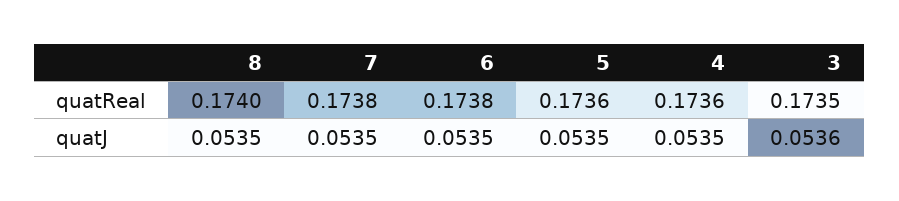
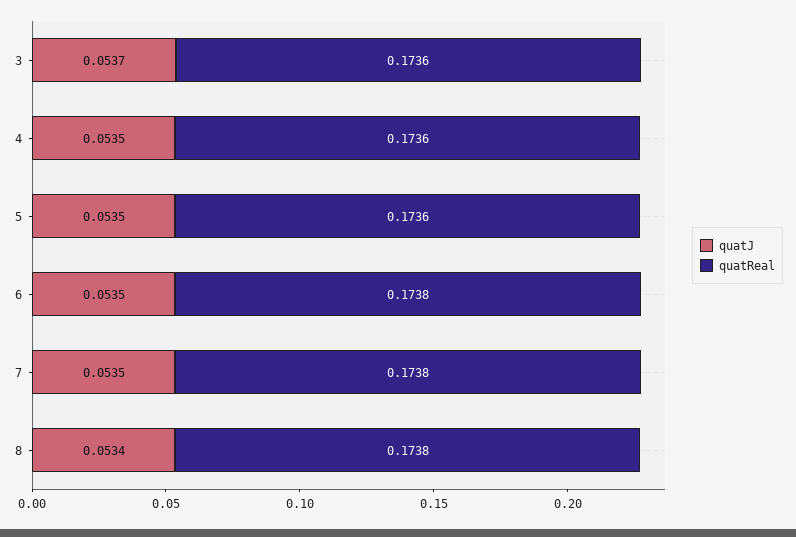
quatReal, 8: 0.174 -> 0.1738
quatReal, 3: 0.1735 -> 0.1736
quatJ, 8: 0.0535 -> 0.0534
quatJ, 3: 0.0536 -> 0.0537

